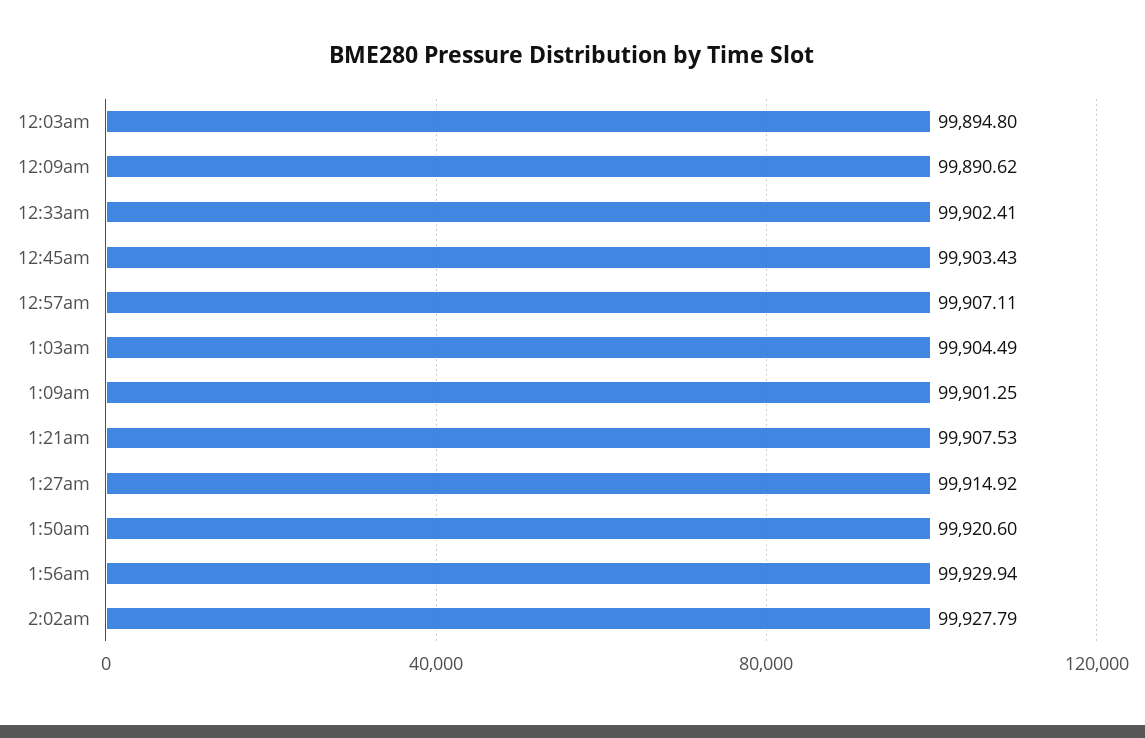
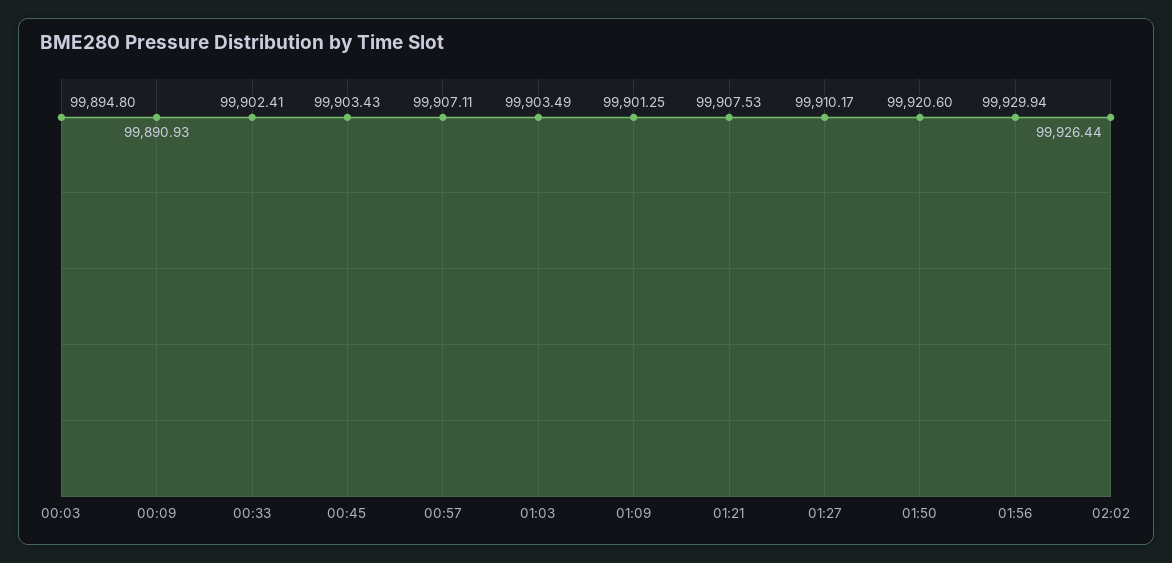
12:09am: 99890.62 -> 99890.93
1:03am: 99904.49 -> 99903.49
1:27am: 99914.92 -> 99910.17
2:02am: 99927.79 -> 99926.44

